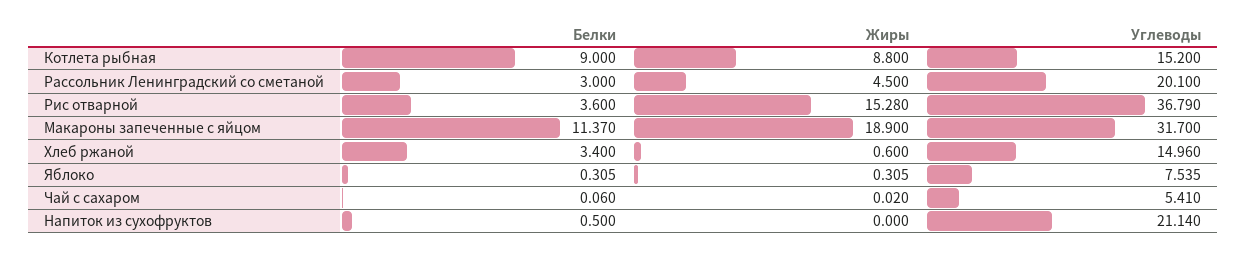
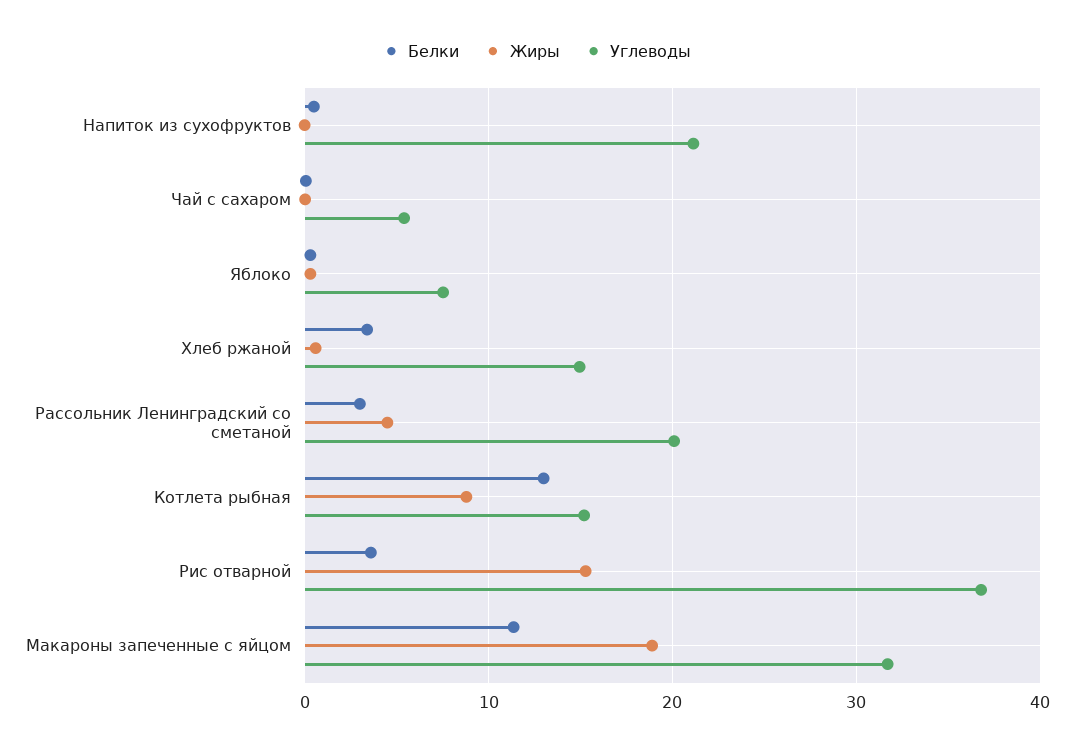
Белки, Котлета рыбная: 9 -> 13

